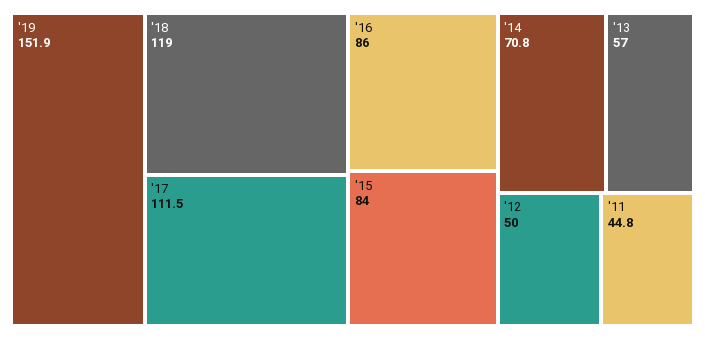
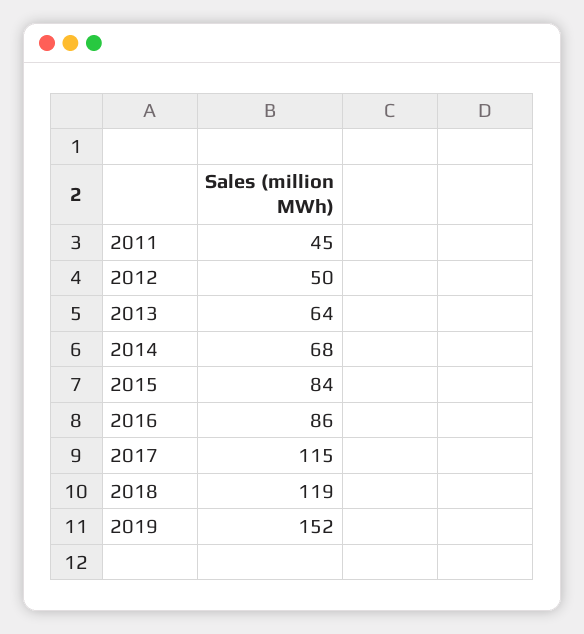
'17: 111.5 -> 115
'14: 70.8 -> 68
'13: 57 -> 64

